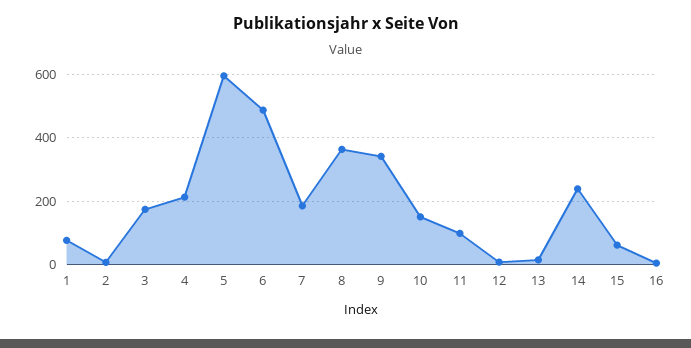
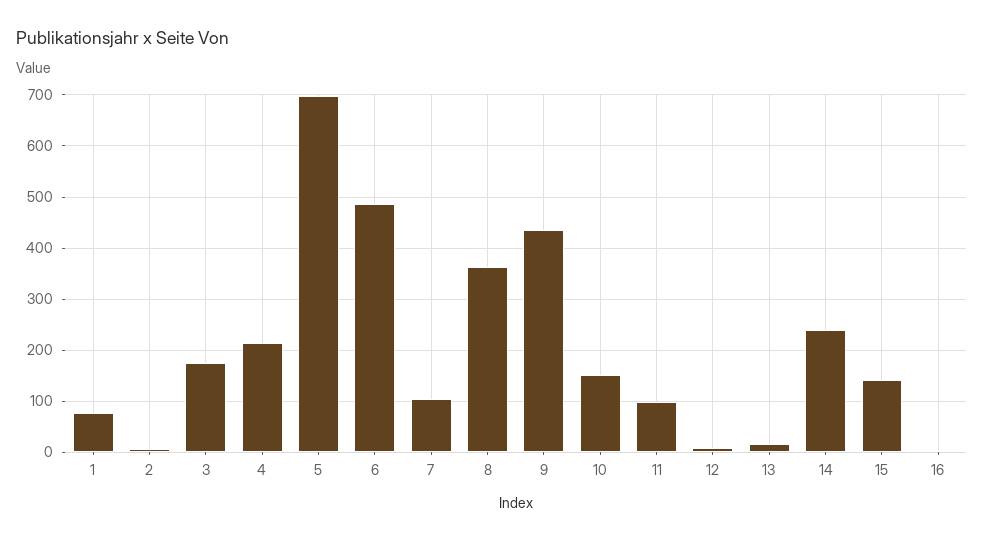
5: 600 -> 700
7: 180 -> 100
9: 340 -> 440
15: 60 -> 140

